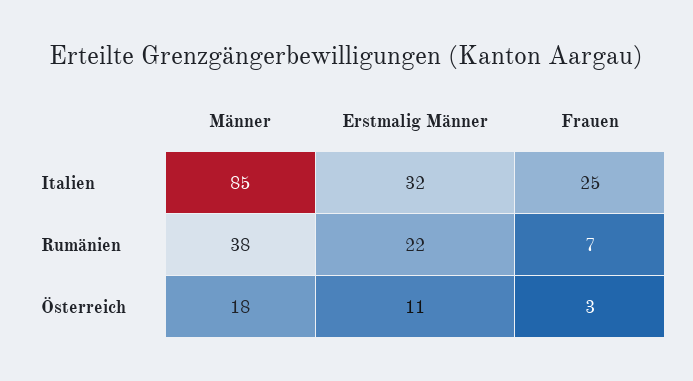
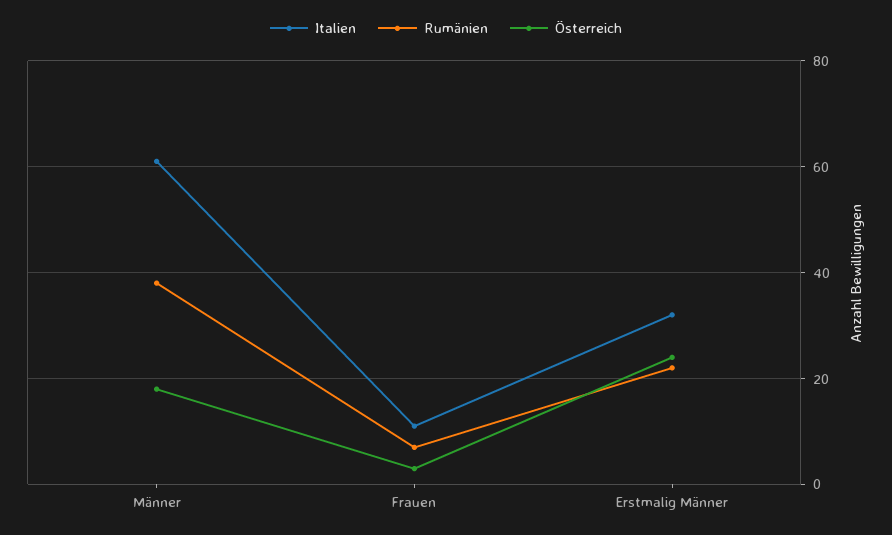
Italien, Männer: 85 -> 60
Italien, Frauen: 25 -> 10
Österreich, Erstmalig Männer: 11 -> 25

